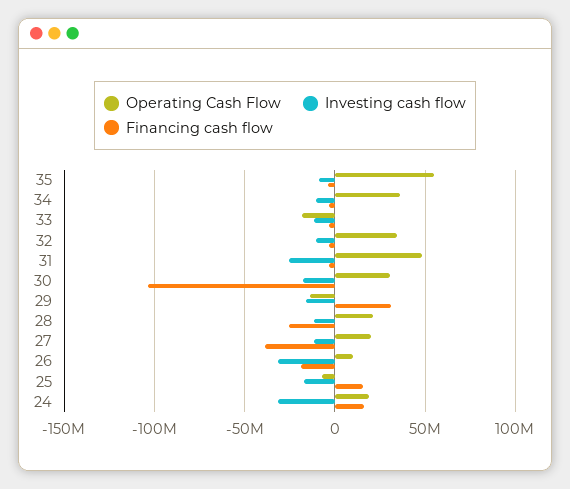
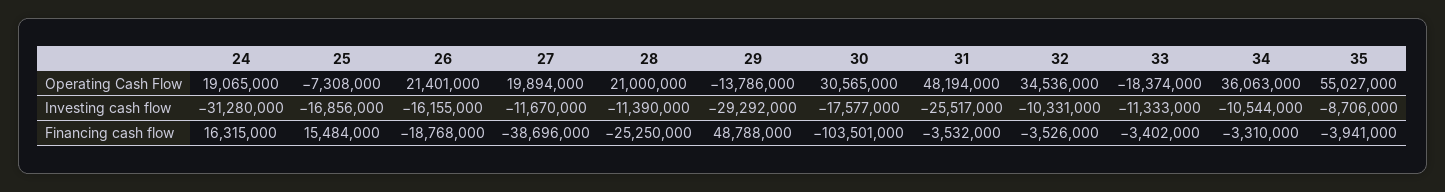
Investing cash flow, 29: -15000000 -> -29292000
Financing cash flow, 29: 30000000 -> 48788000
Operating Cash Flow, 26: 10000000 -> 21401000
Investing cash flow, 26: -30000000 -> -16155000

